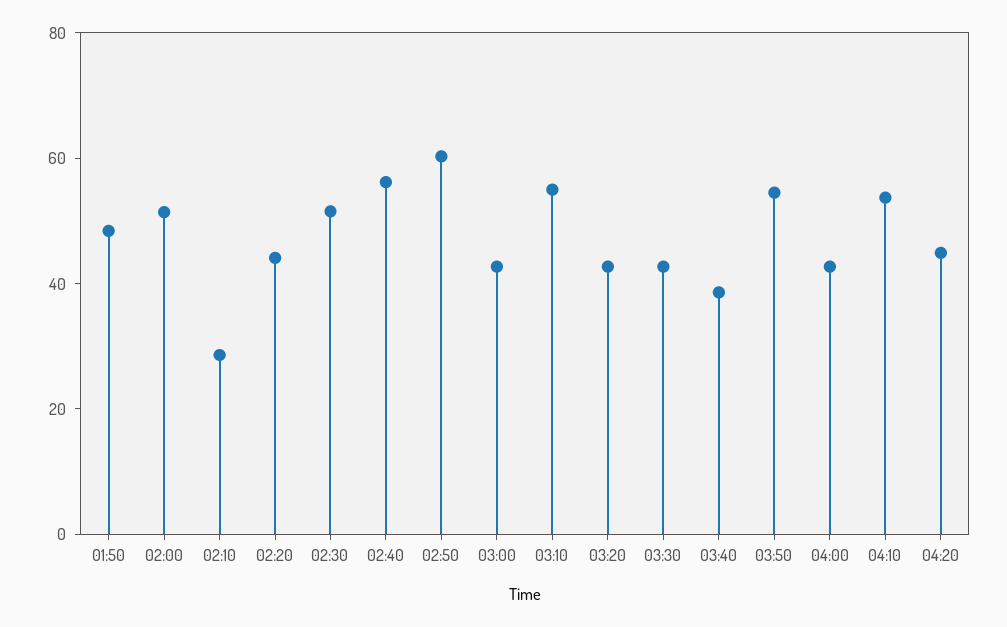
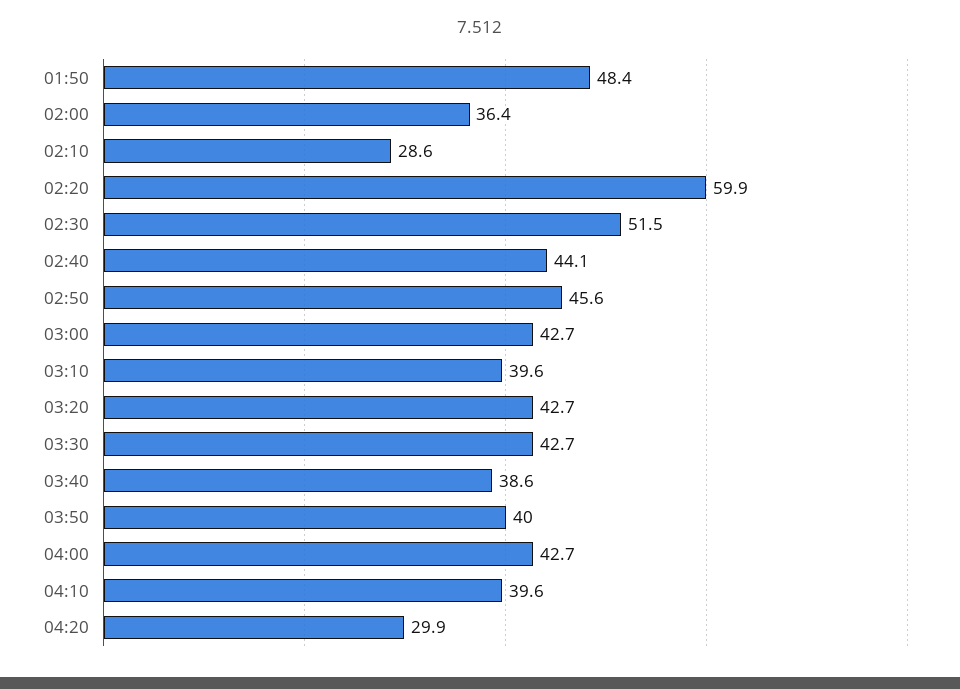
02:00: 50 -> 36.4
02:20: 45 -> 59.9
02:40: 55 -> 44.1
02:50: 60 -> 45.6
03:10: 55 -> 39.6
03:50: 55 -> 40
04:10: 55 -> 39.6
04:20: 45 -> 29.9

